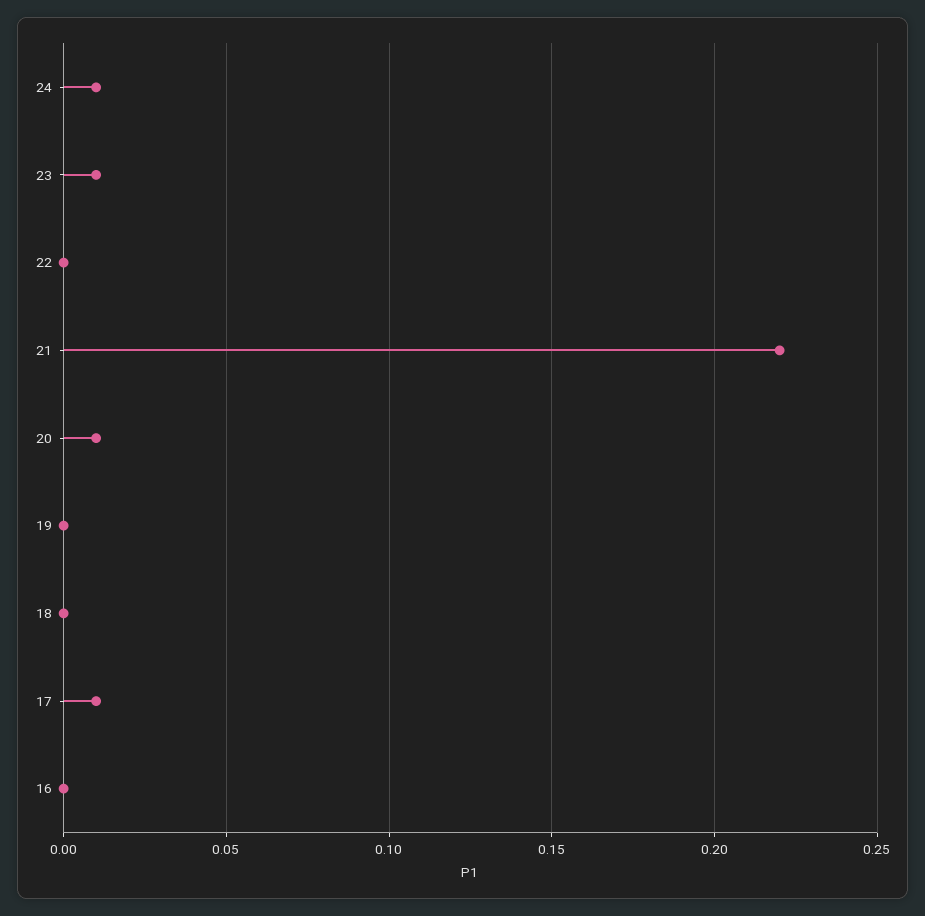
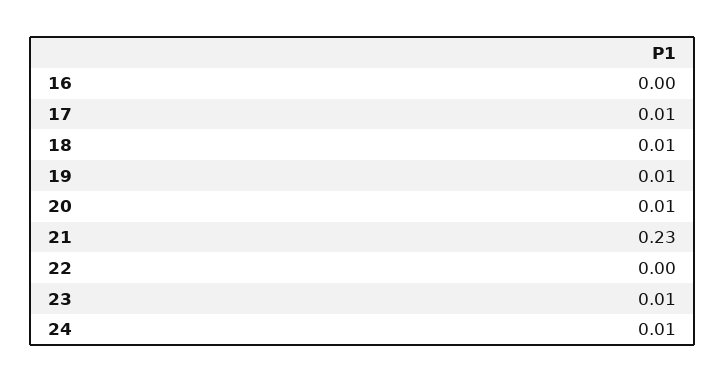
21: 0.22 -> 0.23
19: 0 -> 0.01
18: 0 -> 0.01

